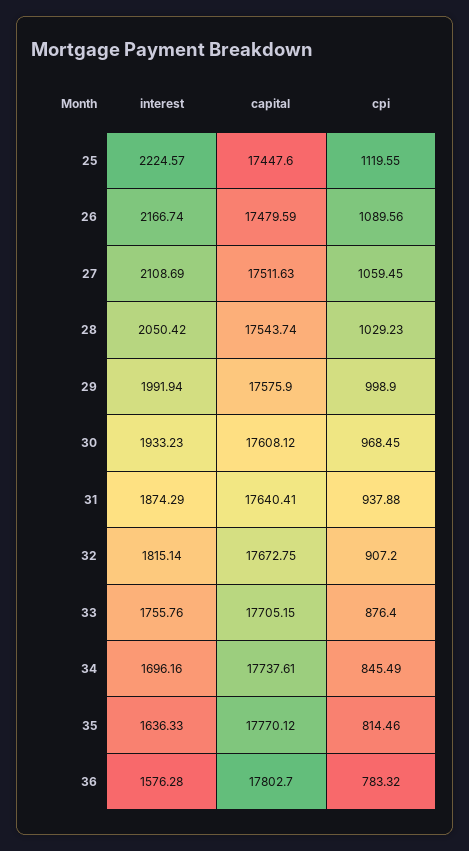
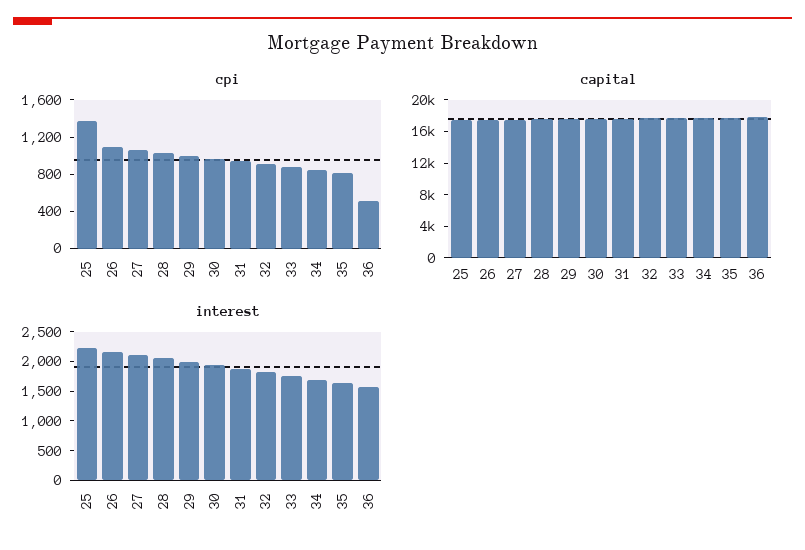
cpi, 25: 1119.55 -> 1400
cpi, 36: 783.32 -> 500

